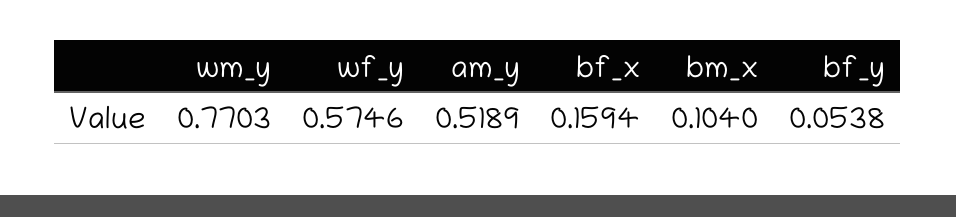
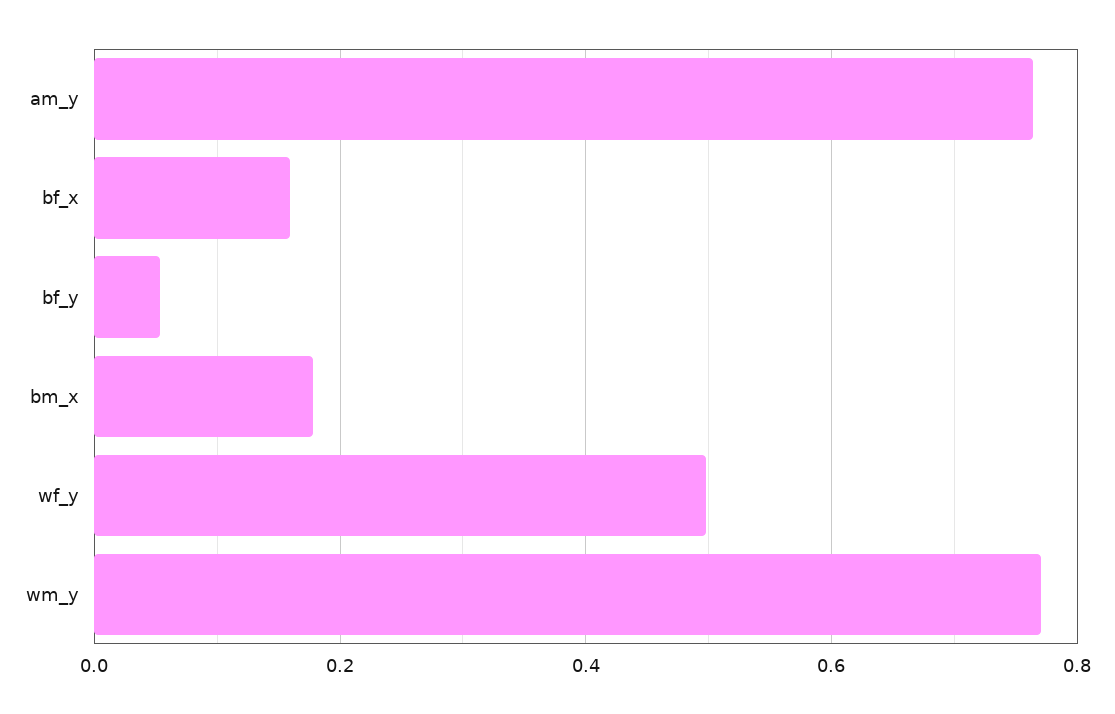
wf_y: 0.5746 -> 0.5
am_y: 0.5189 -> 0.76
bm_x: 0.104 -> 0.18

